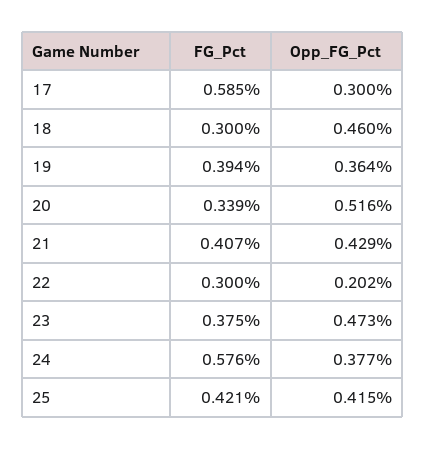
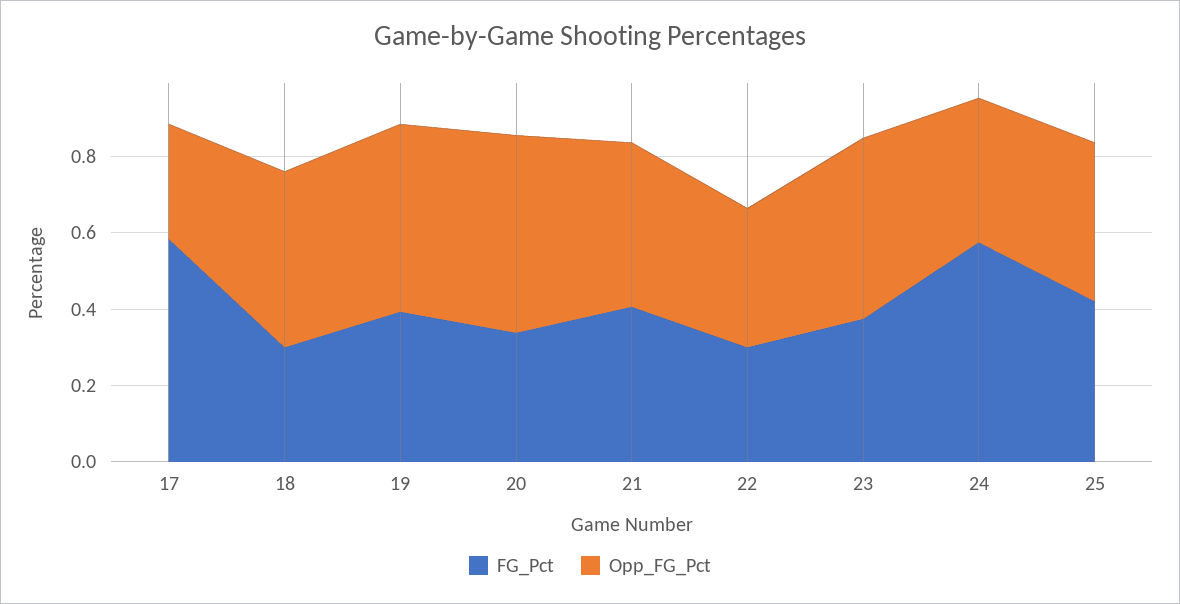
Opp_FG_Pct, 19: 0.364 -> 0.5
Opp_FG_Pct, 22: 0.202 -> 0.35

